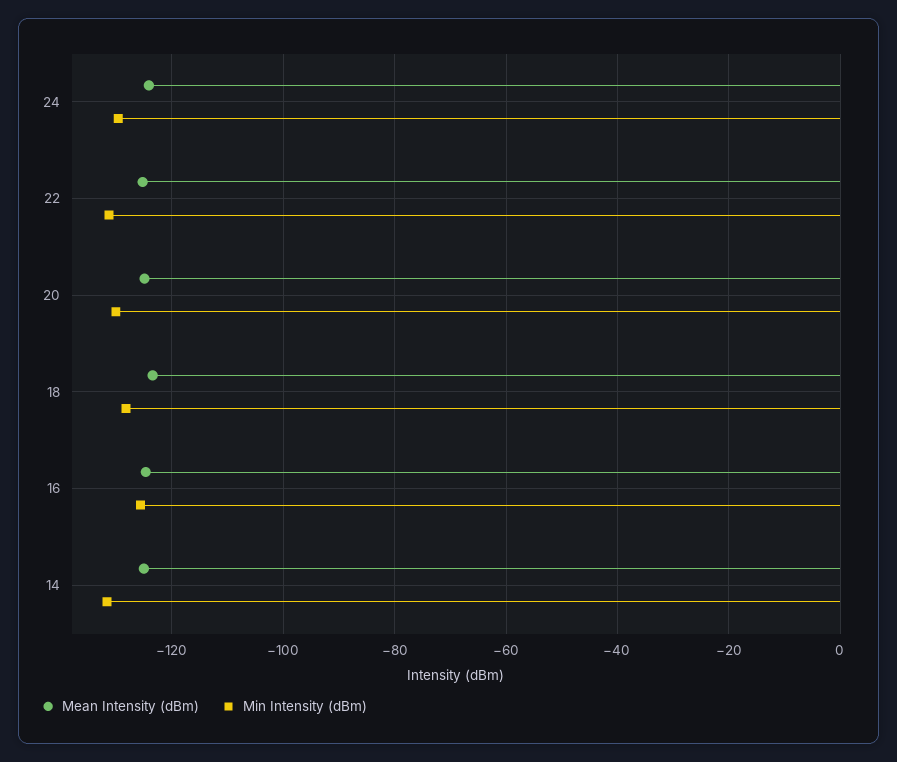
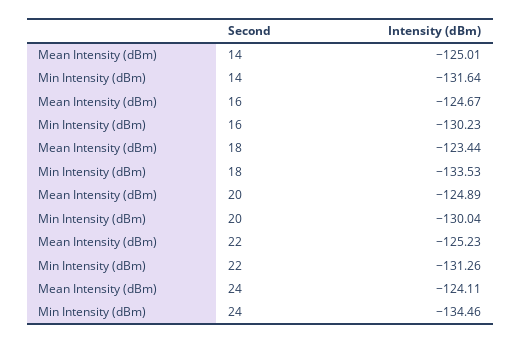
Min Intensity (dBm), 24: -130 -> -134.46
Min Intensity (dBm), 18: -128 -> -133.53
Min Intensity (dBm), 16: -126 -> -130.23

